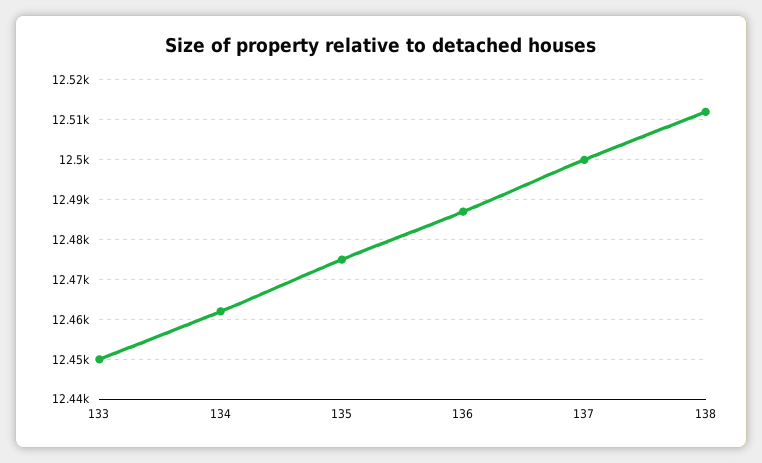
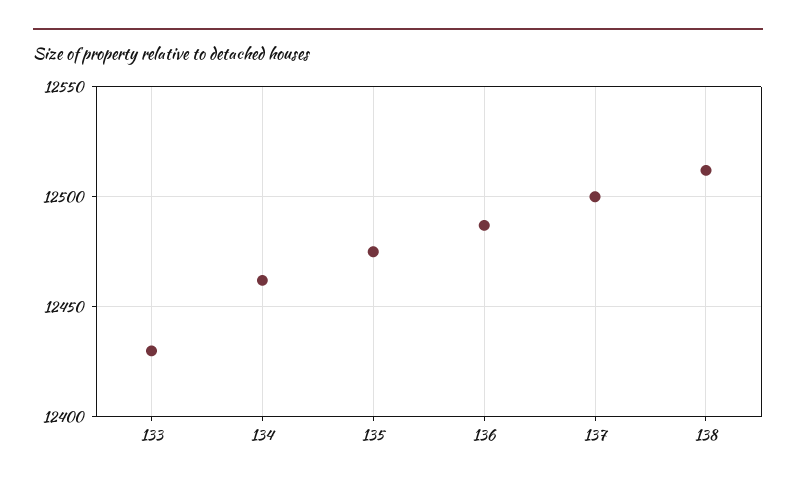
133: 12450 -> 12430

